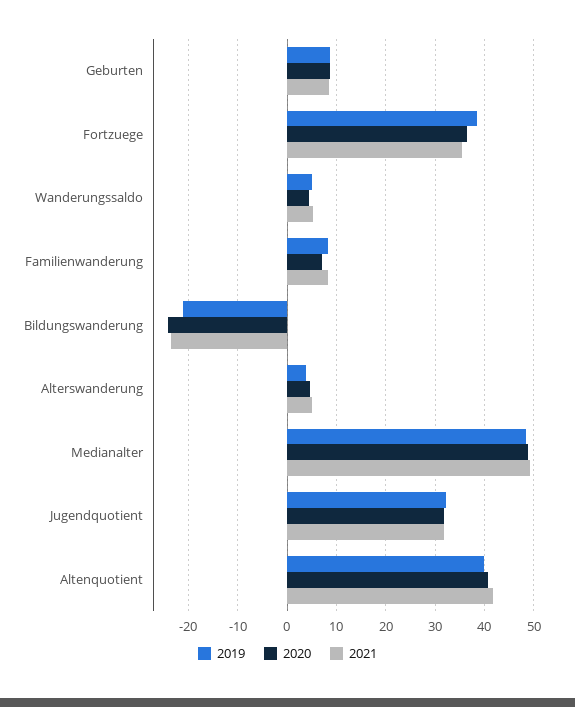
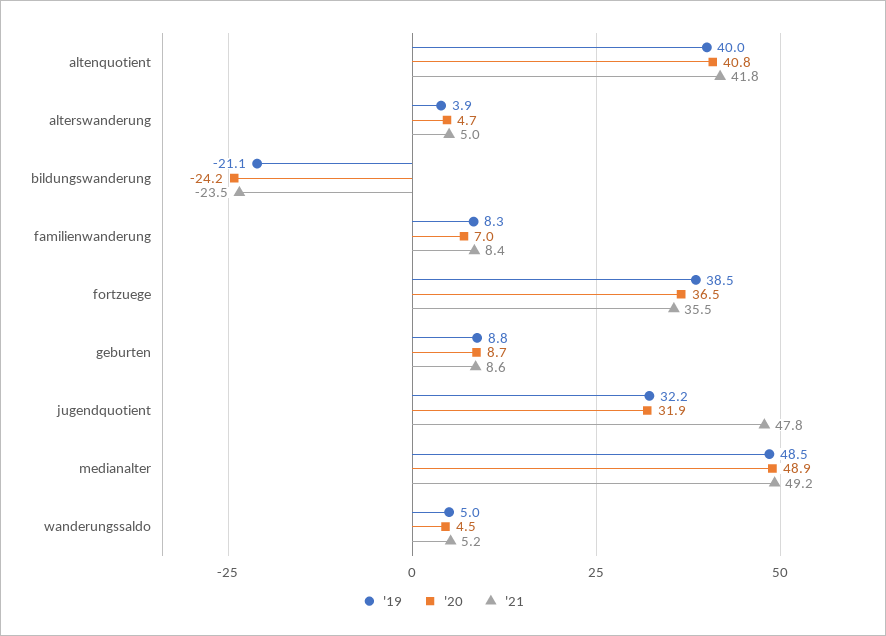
2021, Jugendquotient: 32 -> 47.8

